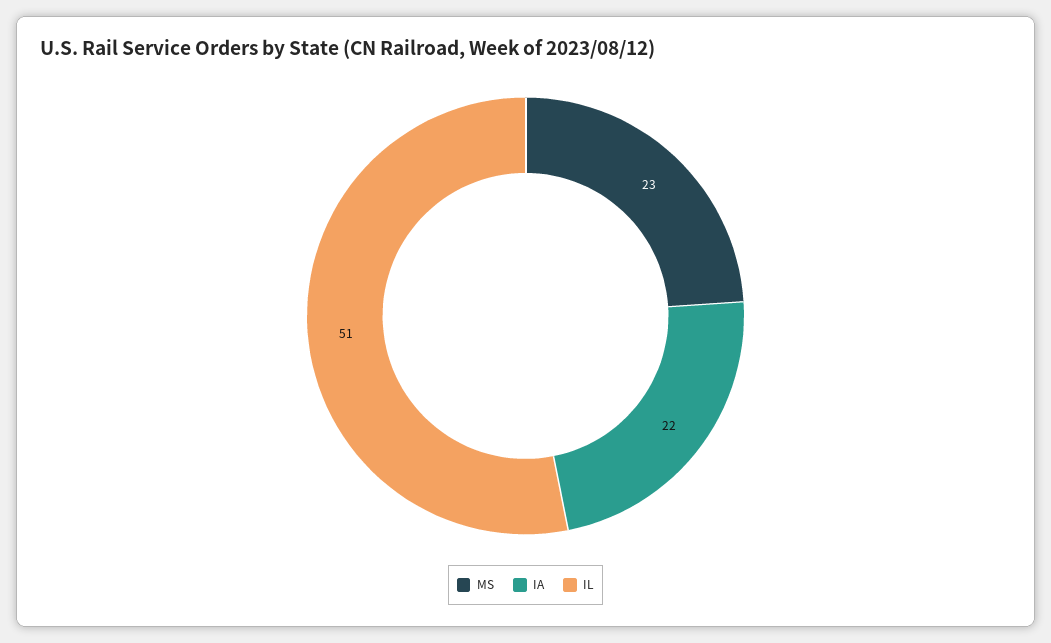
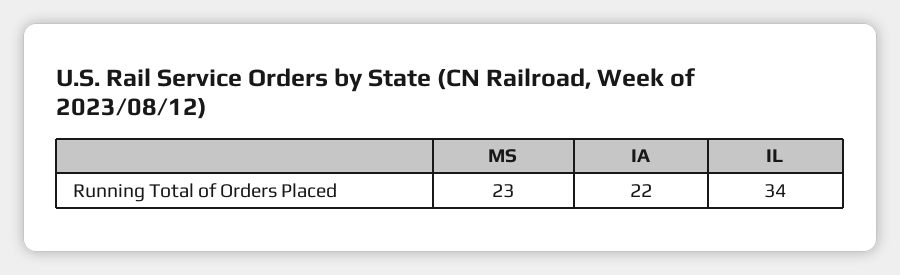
IL: 51 -> 34

